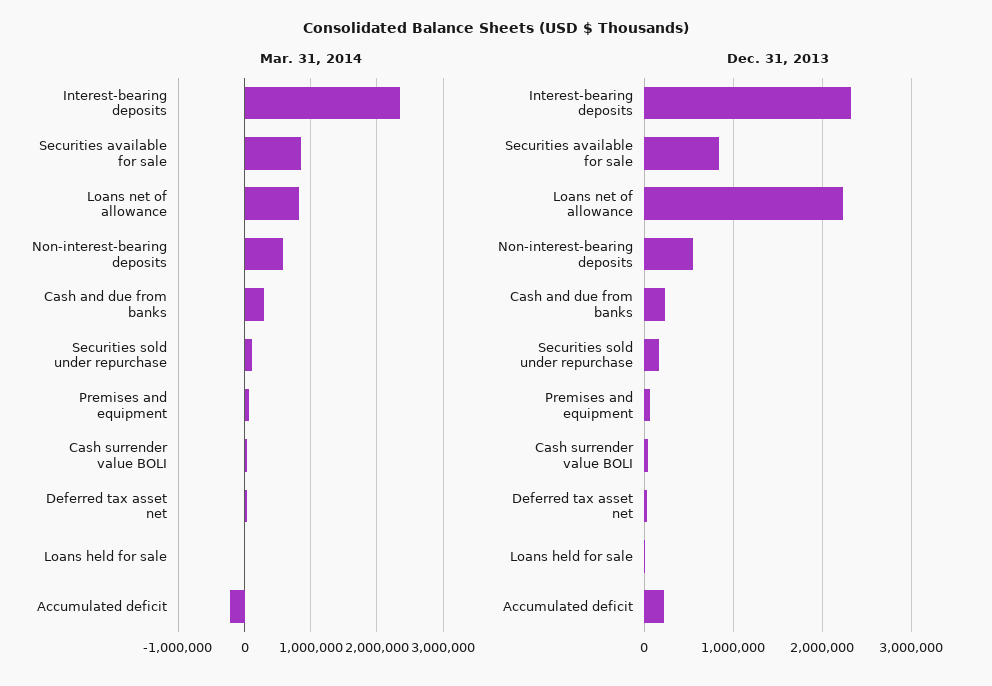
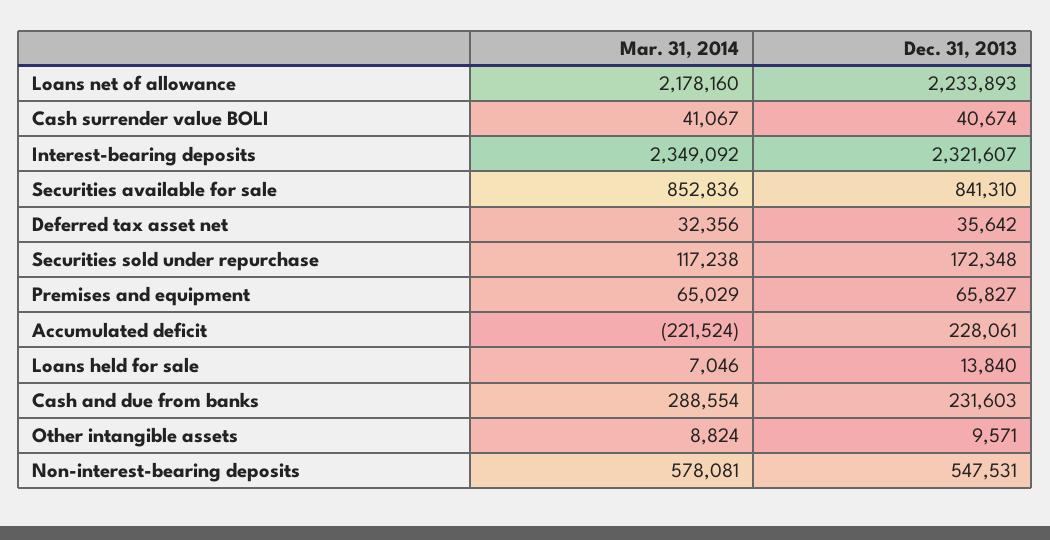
Mar. 31, 2014, Loans net of allowance: 800000 -> 2178160
Mar. 31, 2014, Other intangible assets: none -> 8824
Dec. 31, 2013, Other intangible assets: none -> 9571

